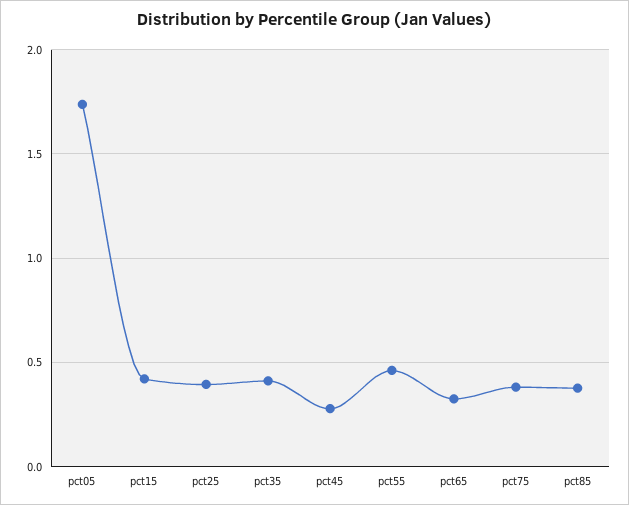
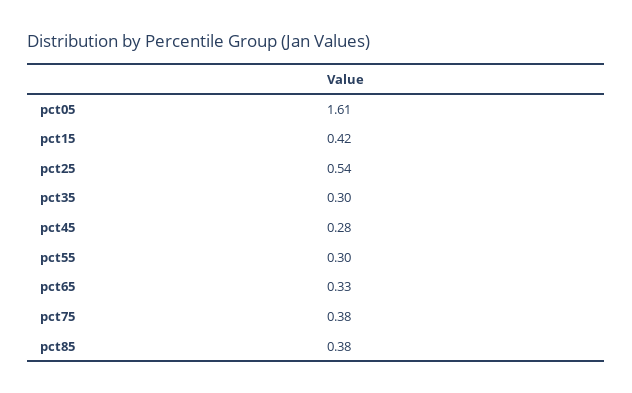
pct05: 1.75 -> 1.61
pct25: 0.4 -> 0.54
pct35: 0.4 -> 0.3
pct55: 0.45 -> 0.3

